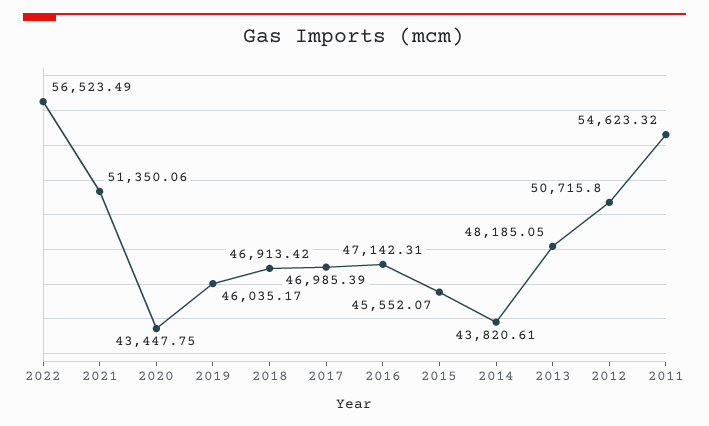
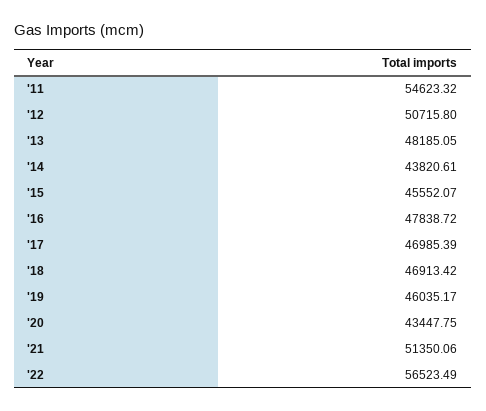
2016: 47142.31 -> 47838.72

